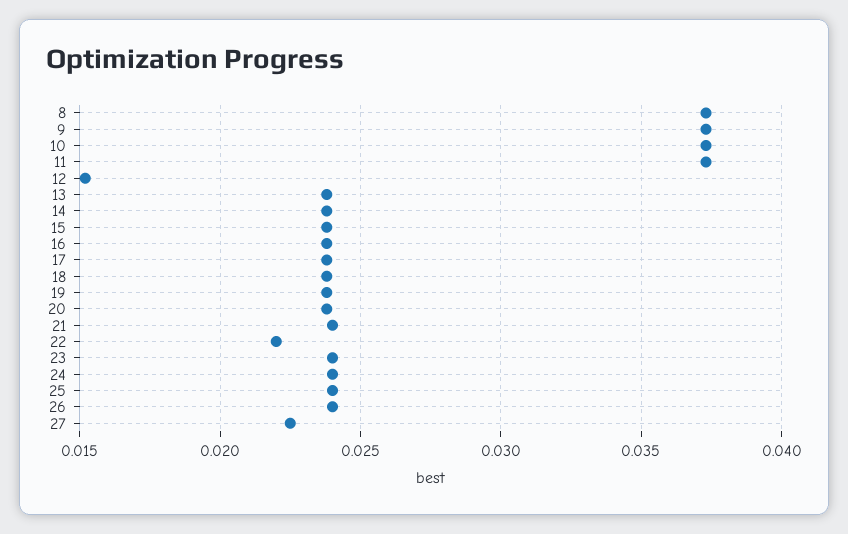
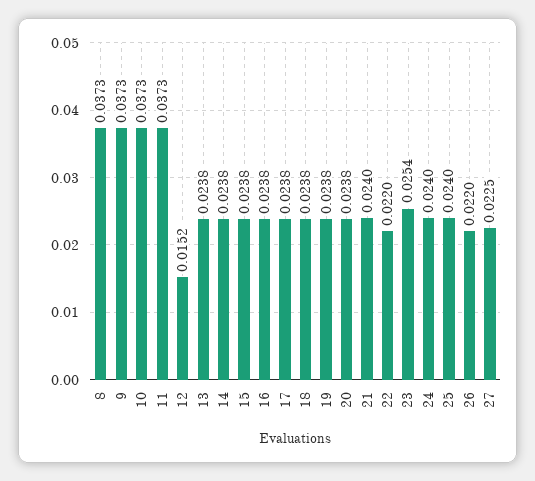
23: 0.024 -> 0.0254
26: 0.024 -> 0.022

